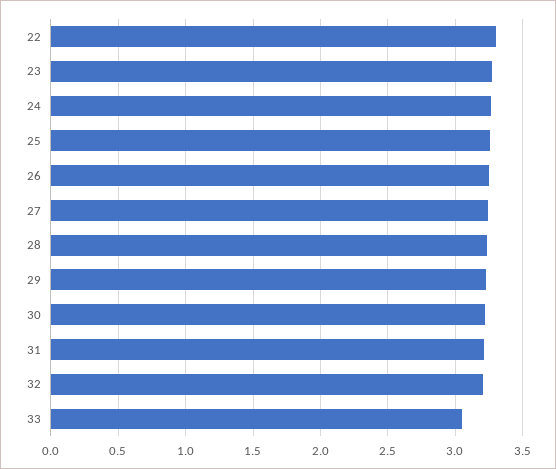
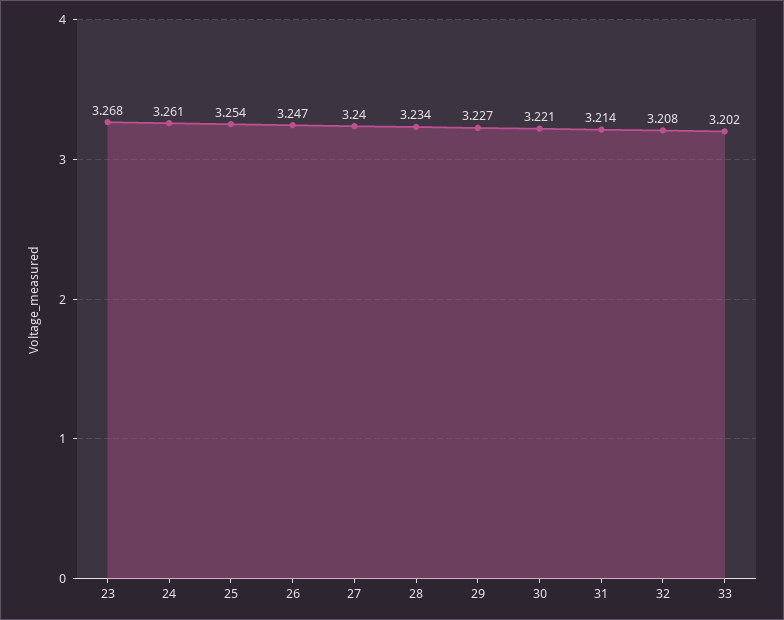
22: 3.3 -> none
33: 3.05 -> 3.202

